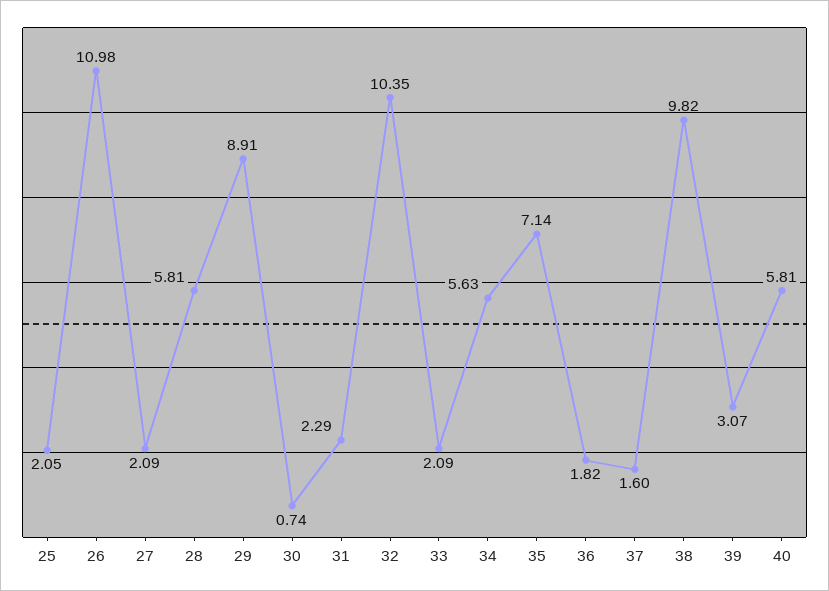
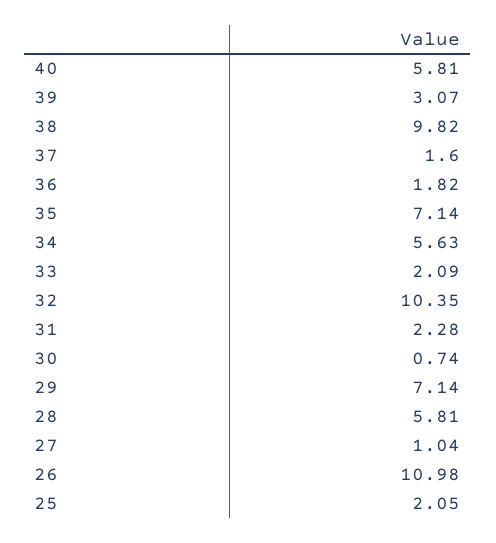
27: 2.09 -> 1.04
29: 8.91 -> 7.14
31: 2.29 -> 2.28

